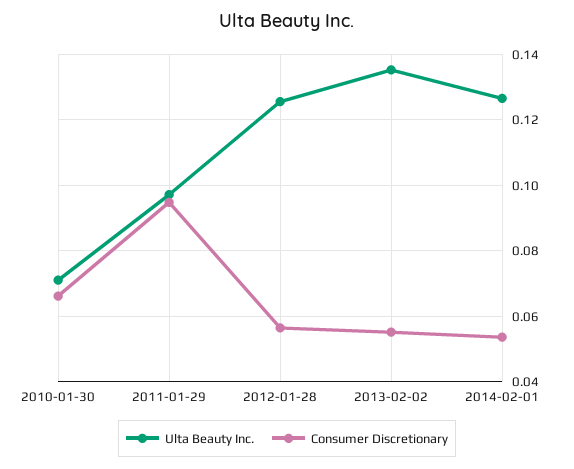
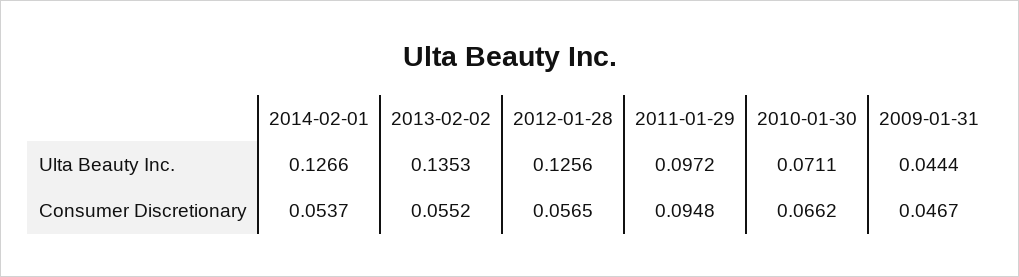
Ulta Beauty Inc., 2009-01-31: none -> 0.0444
Consumer Discretionary, 2009-01-31: none -> 0.0467

